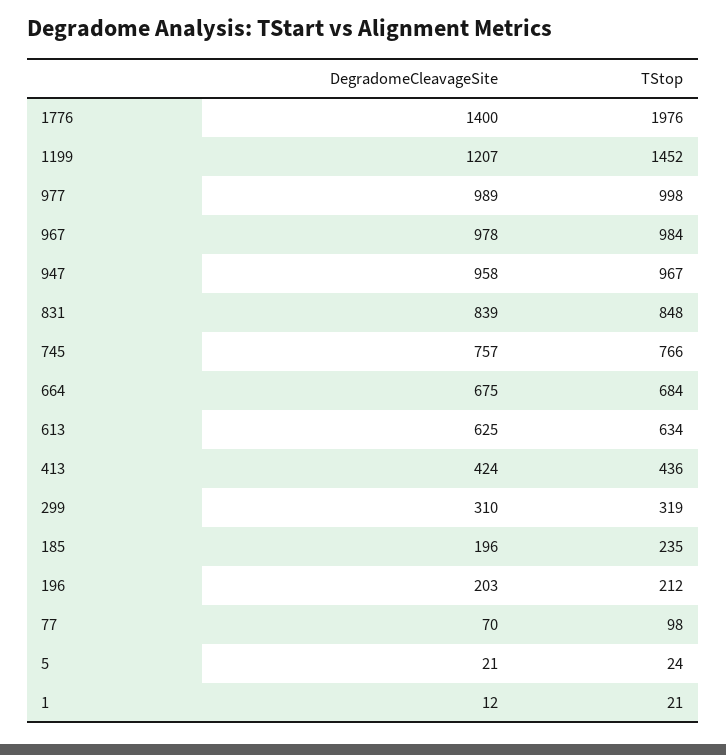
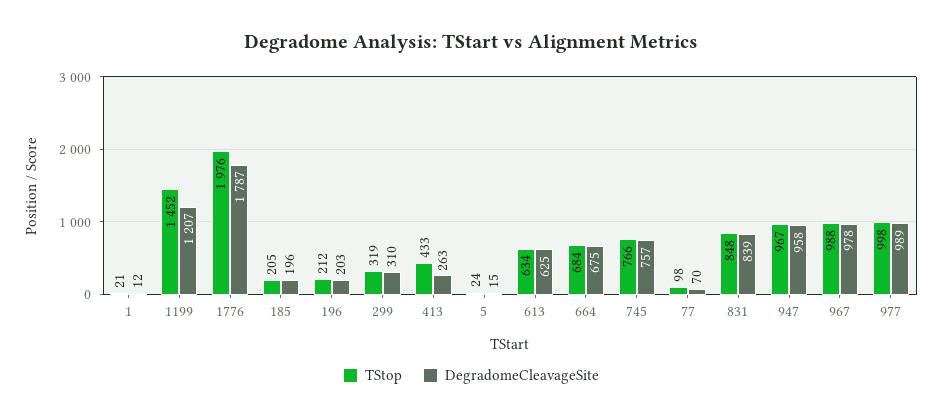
DegradomeCleavageSite, 1776: 1400 -> 1787
TStop, 967: 984 -> 988
DegradomeCleavageSite, 413: 424 -> 263
TStop, 413: 436 -> 433
TStop, 185: 235 -> 205
DegradomeCleavageSite, 5: 21 -> 15

